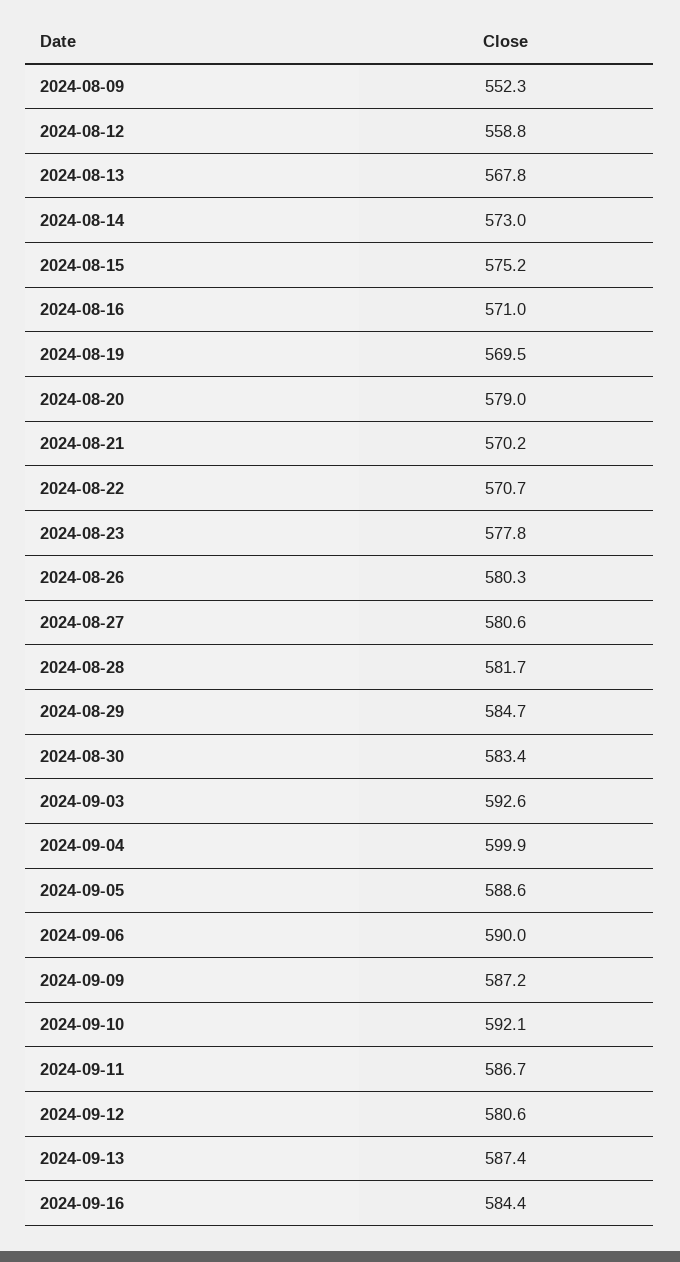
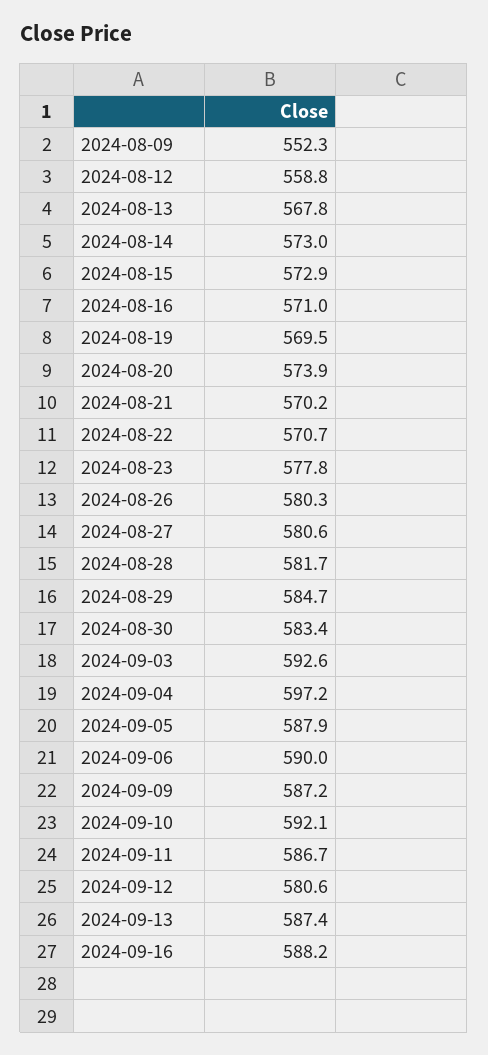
2024-08-15: 575.2 -> 572.9
2024-08-20: 579 -> 573.9
2024-09-04: 599.9 -> 597.2
2024-09-05: 588.6 -> 587.9
2024-09-16: 584.4 -> 588.2

